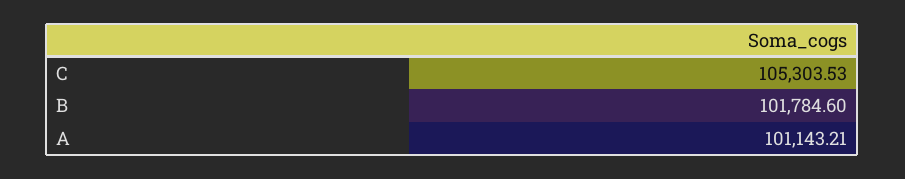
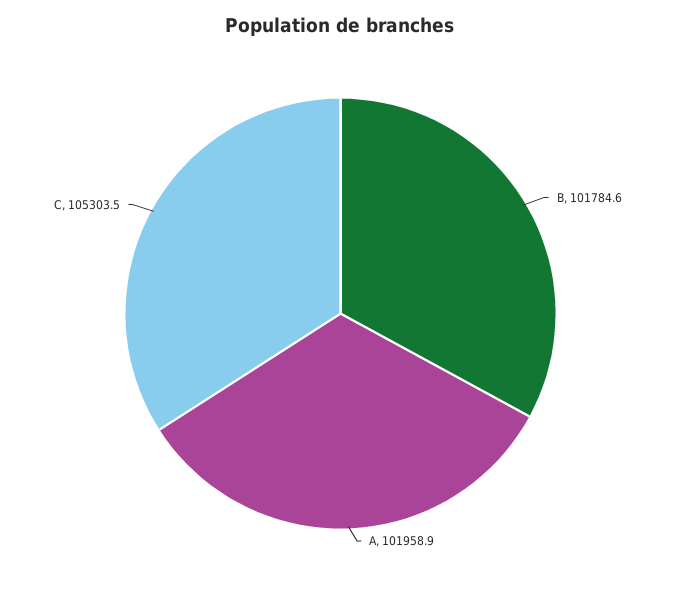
A: 101143.21 -> 101958.9

